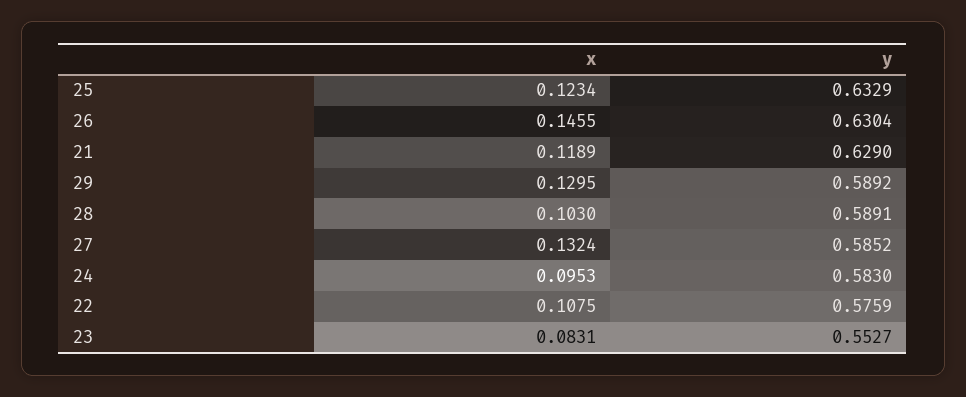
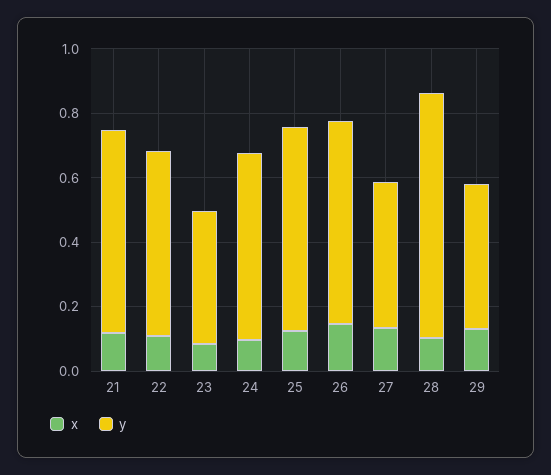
y, 29: 0.5892 -> 0.45
y, 28: 0.5891 -> 0.75
y, 27: 0.5852 -> 0.45
y, 23: 0.5527 -> 0.4

